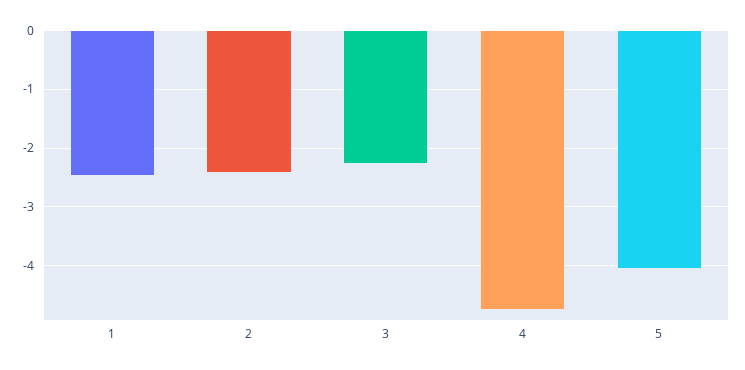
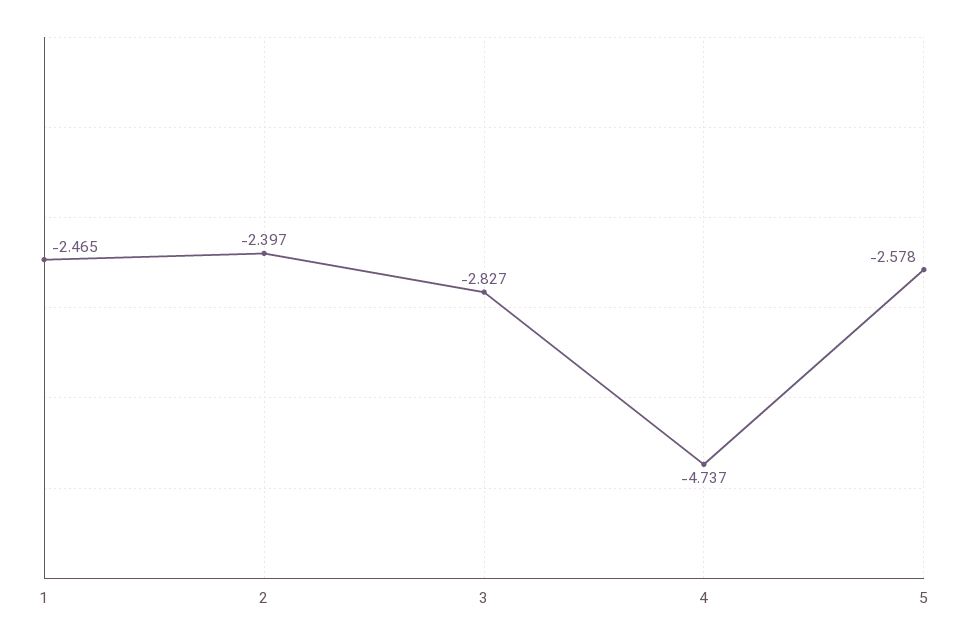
3: -2.2 -> -2.827
5: -4 -> -2.578

